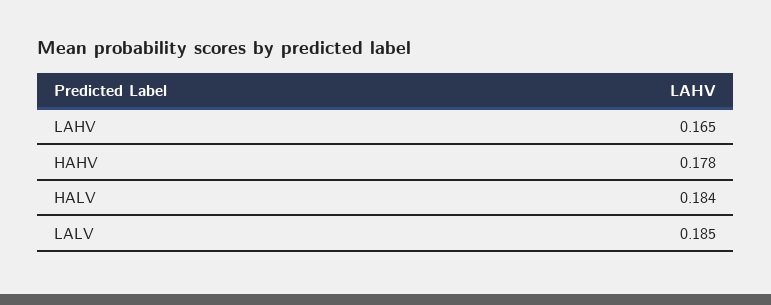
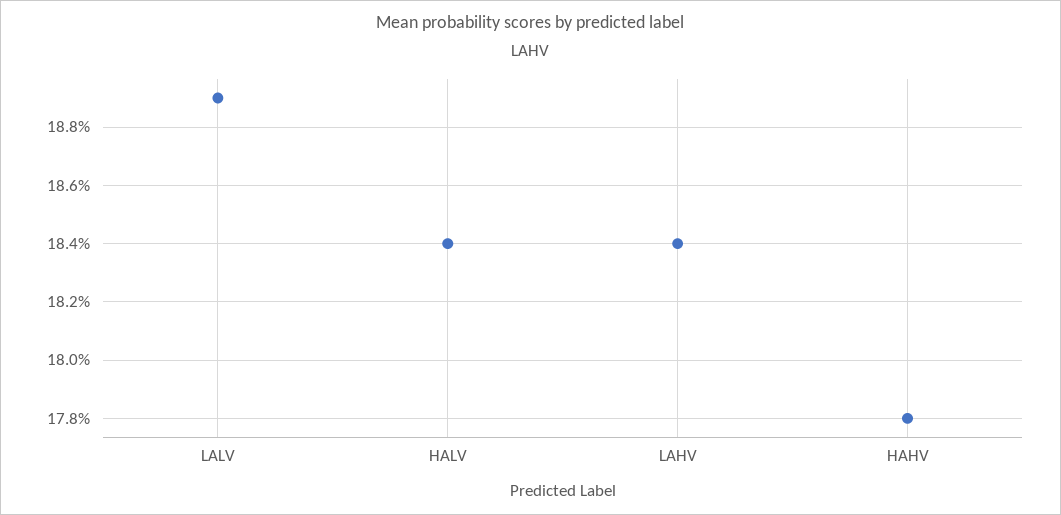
LAHV: 0.165 -> 0.184
LALV: 0.185 -> 0.189

